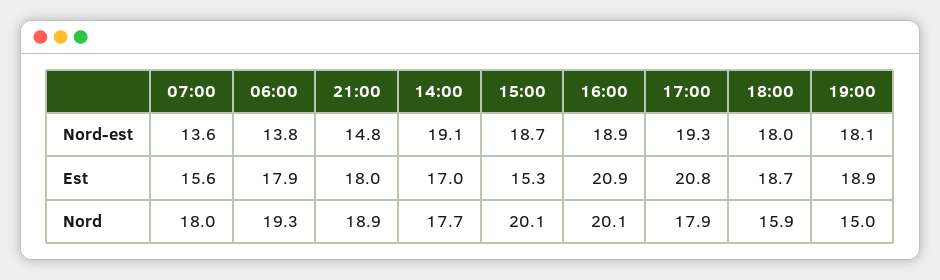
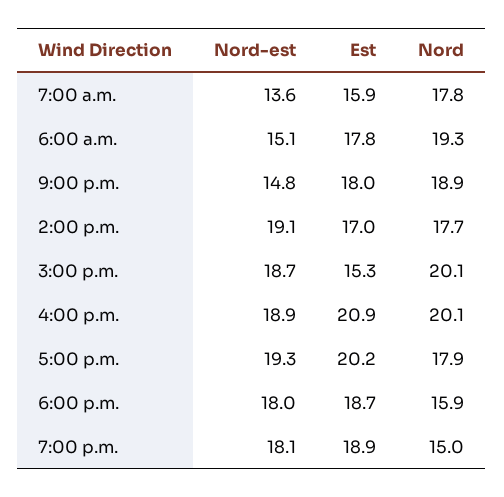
06:00, Nord-est: 13.8 -> 15.1
07:00, Est: 15.6 -> 15.9
06:00, Est: 17.9 -> 17.8
17:00, Est: 20.8 -> 20.2
07:00, Nord: 18 -> 17.8

